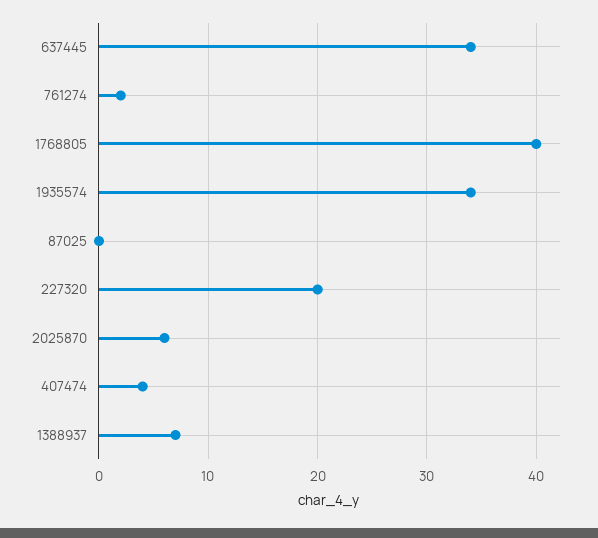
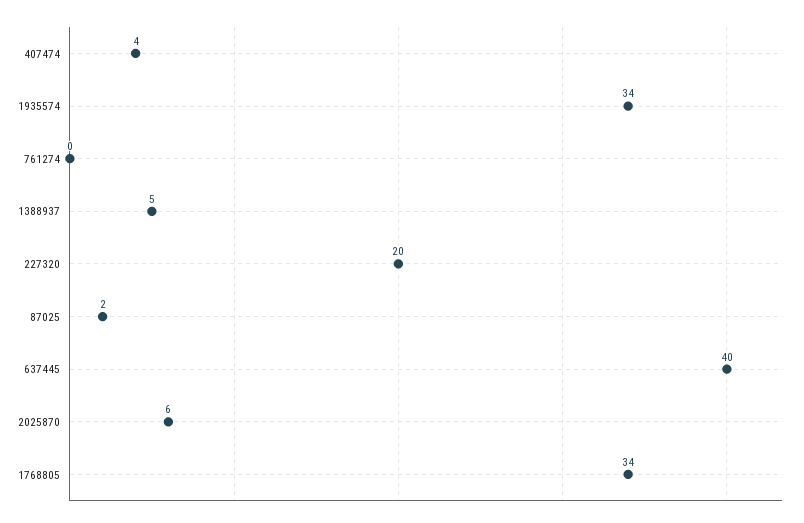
637445: 34 -> 40
761274: 2 -> 0
1768805: 40 -> 34
87025: 0 -> 2
1388937: 7 -> 5

